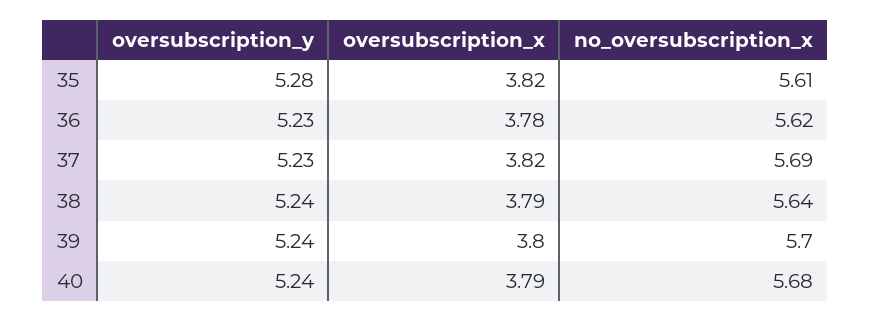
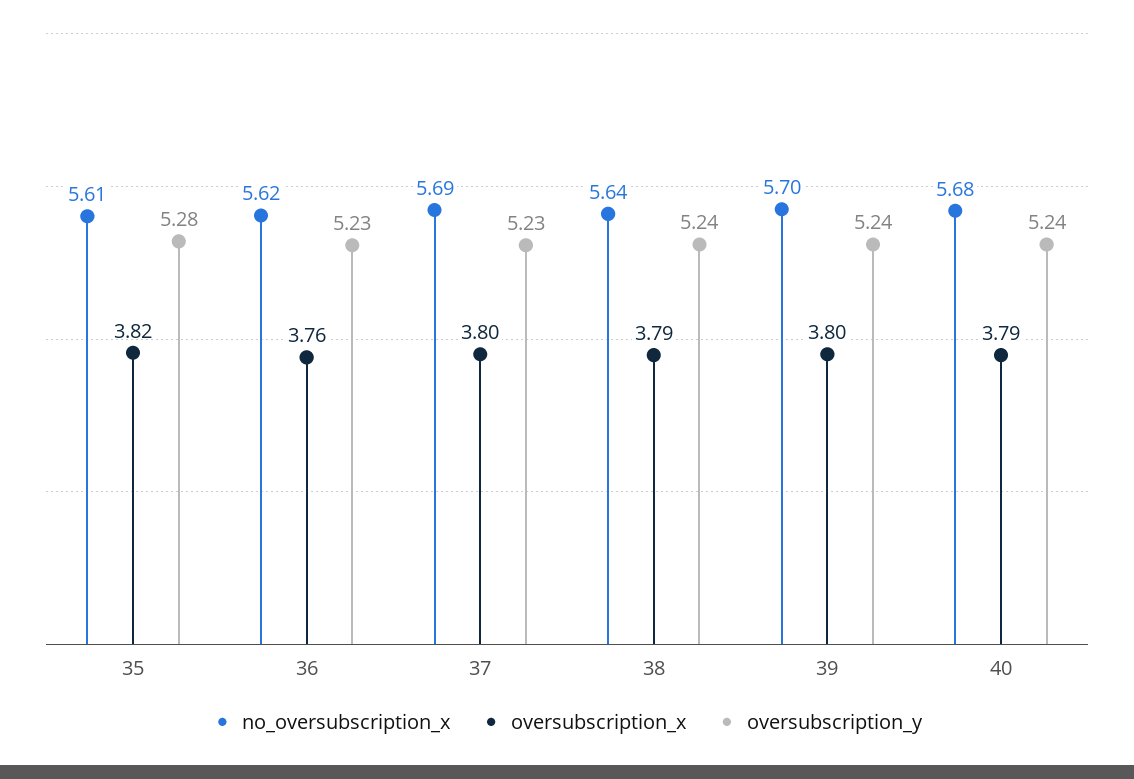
oversubscription_x, 36: 3.78 -> 3.76
oversubscription_x, 37: 3.82 -> 3.8

